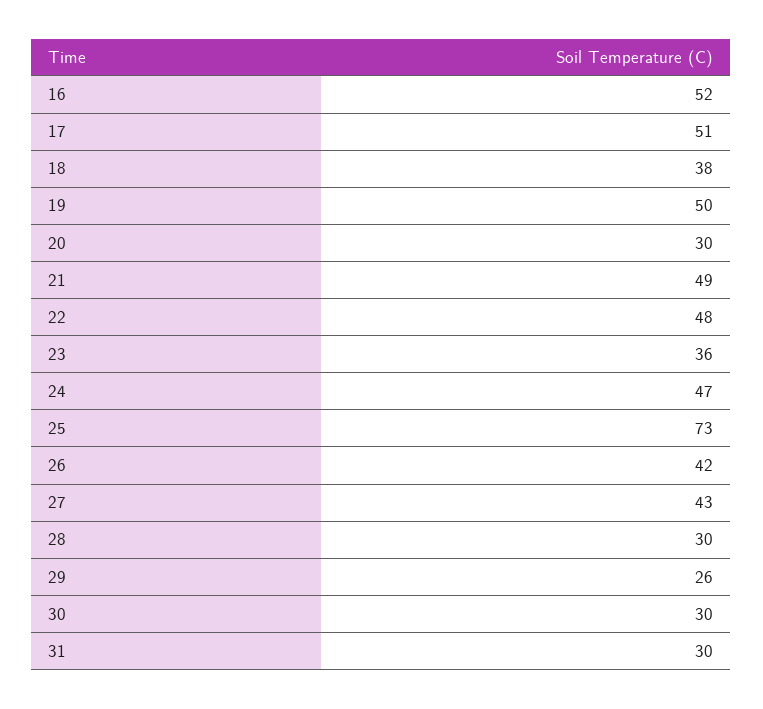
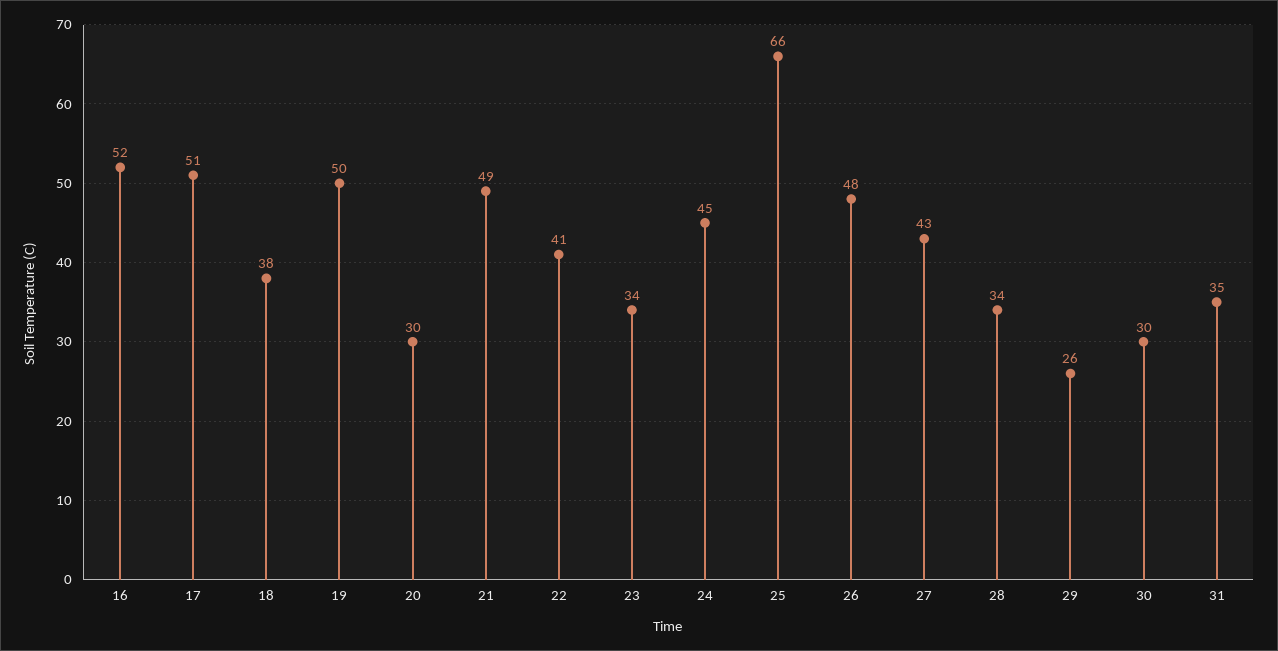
22: 48 -> 41
23: 36 -> 34
24: 47 -> 45
25: 73 -> 66
26: 42 -> 48
28: 30 -> 34
31: 30 -> 35

